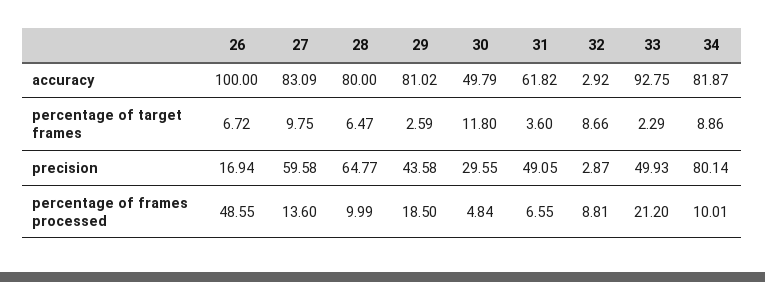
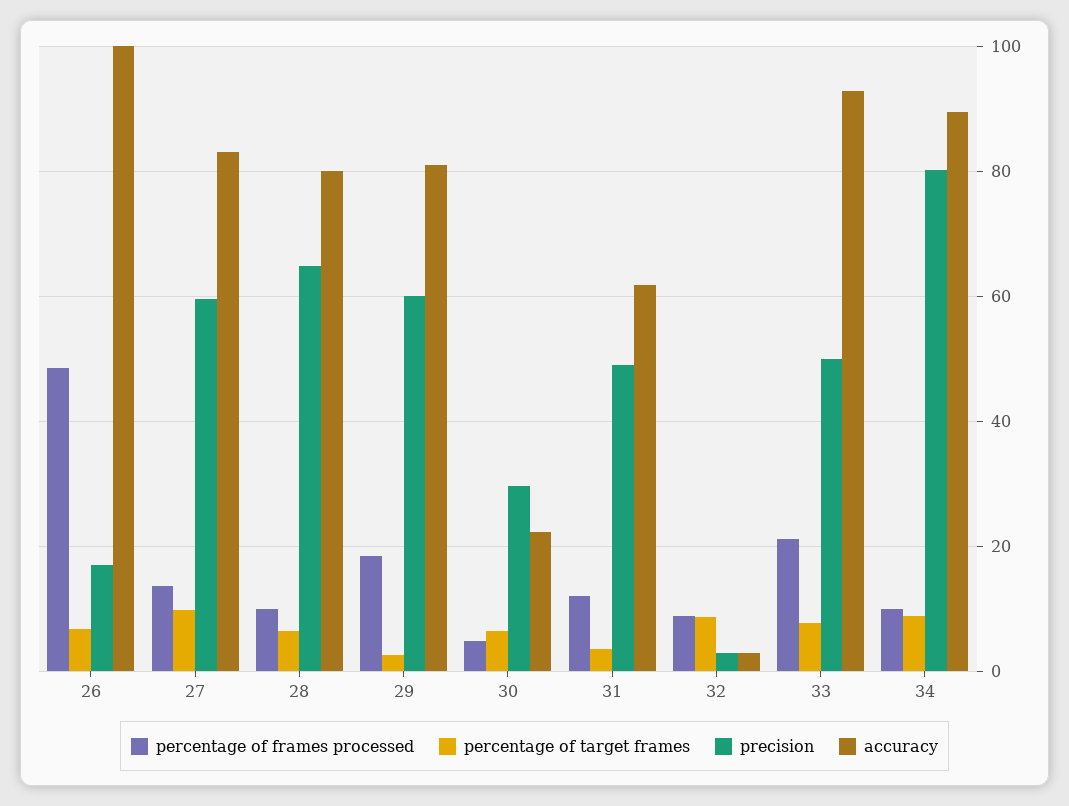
accuracy, 30: 49.79 -> 22
accuracy, 34: 81.87 -> 90
percentage of target frames, 30: 11.8 -> 6
percentage of target frames, 33: 2.29 -> 8
precision, 29: 43.58 -> 60
percentage of frames processed, 31: 6.55 -> 12

